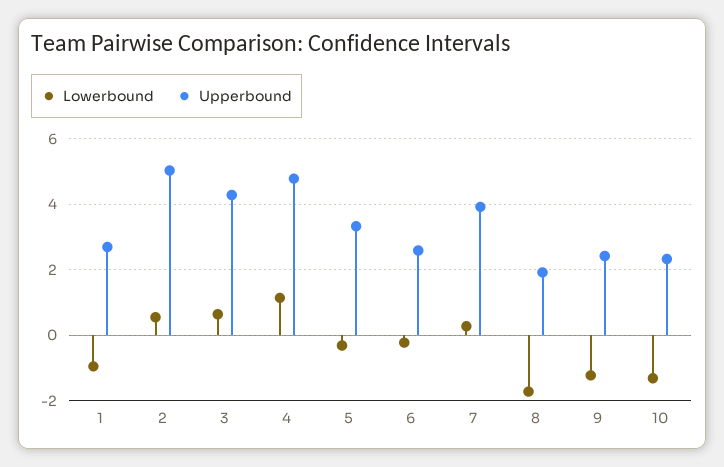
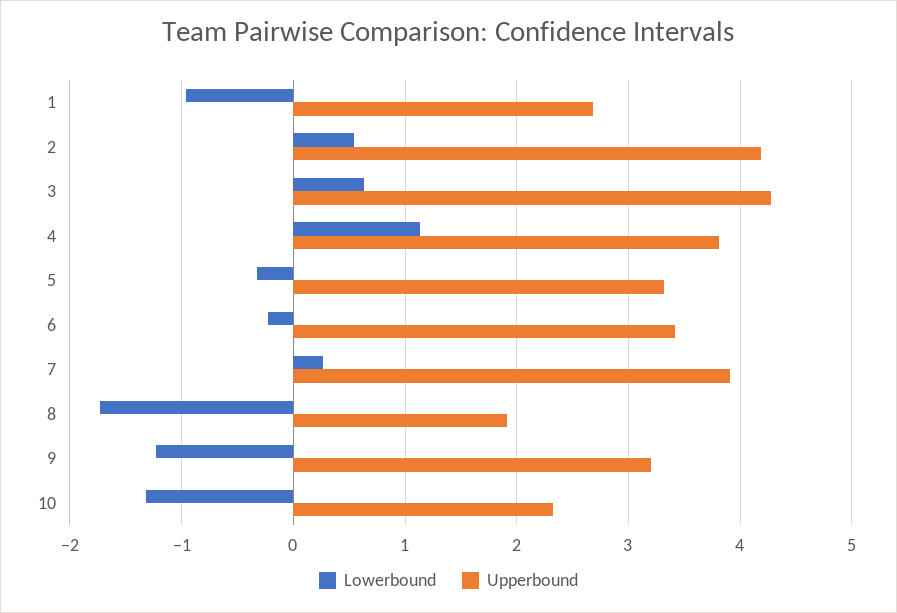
Upperbound, 2: 5 -> 4.2
Upperbound, 4: 4.8 -> 3.8
Upperbound, 6: 2.6 -> 3.4
Upperbound, 9: 2.4 -> 3.2

